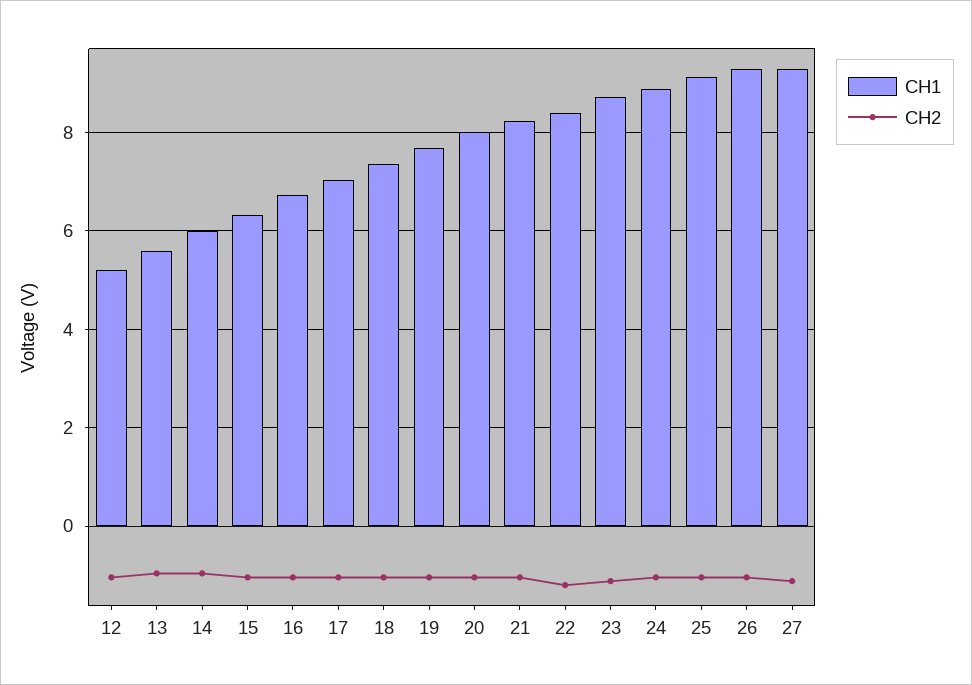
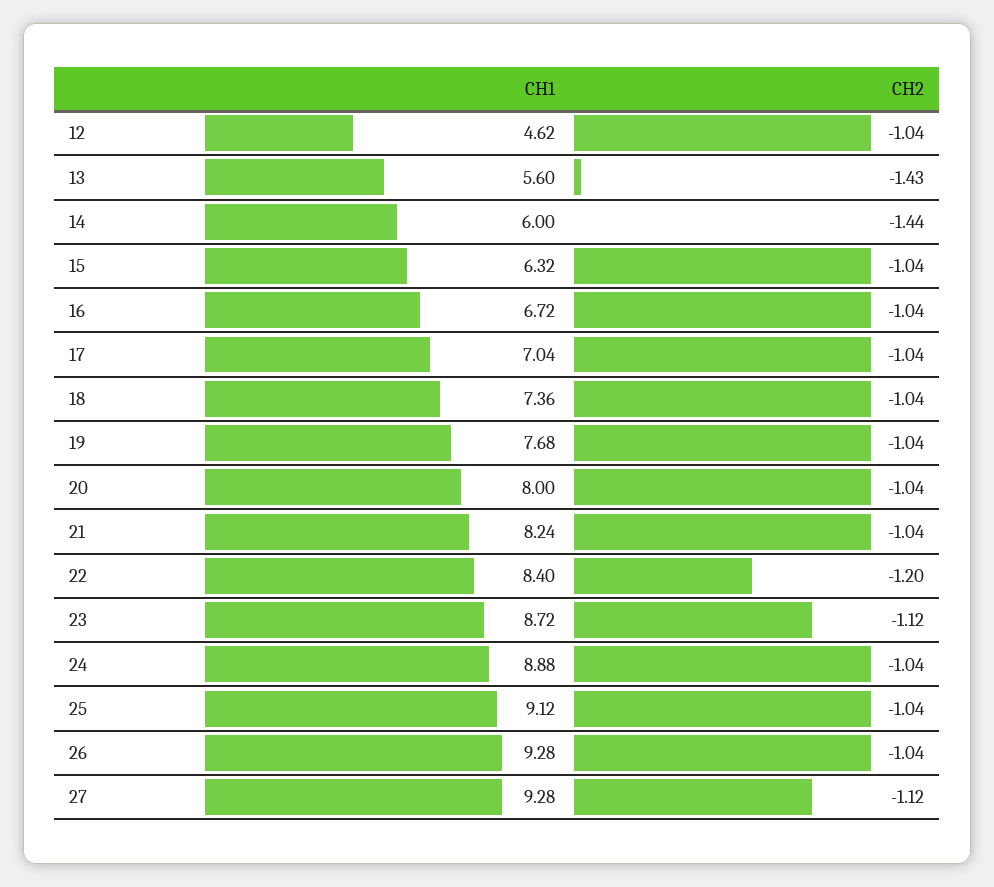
CH1, 12: 5.2 -> 4.62
CH2, 13: -1 -> -1.43
CH2, 14: -1 -> -1.44

